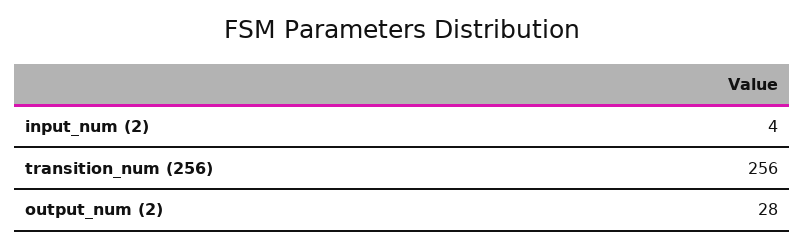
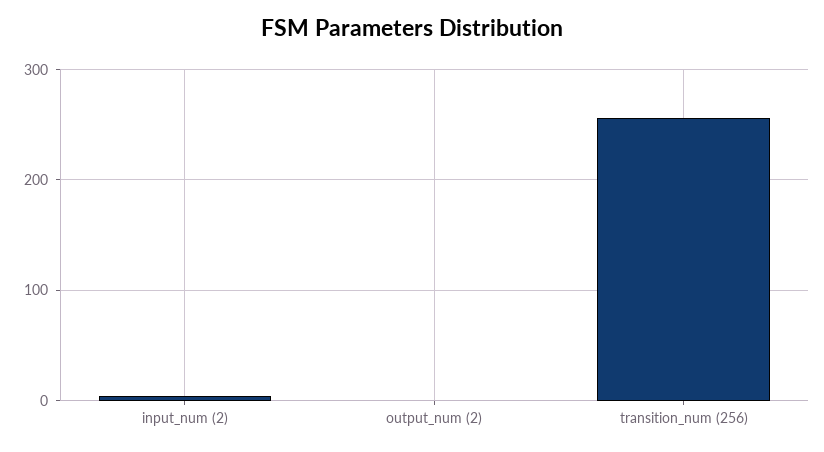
output_num (2): 28 -> 0

